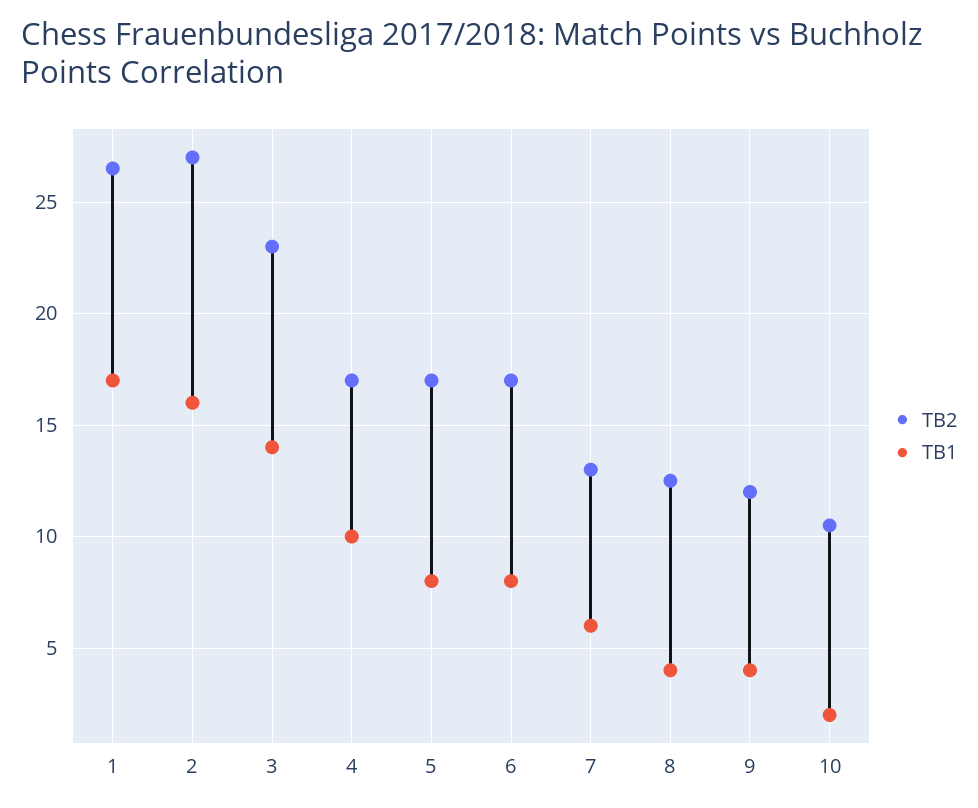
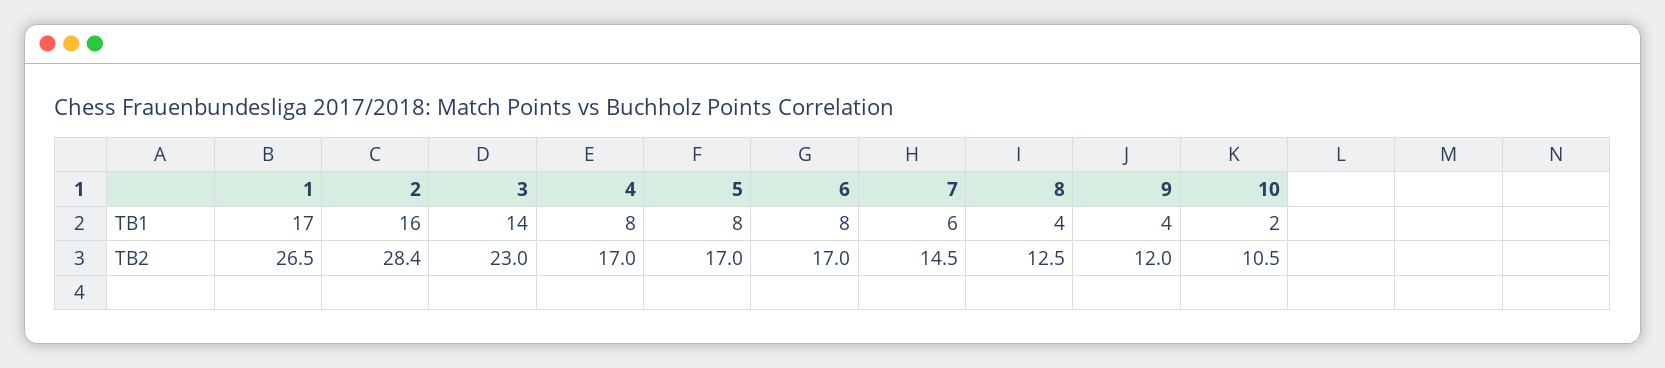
TB2, 2: 27 -> 28.4
TB1, 4: 10 -> 8
TB2, 7: 13 -> 14.5

